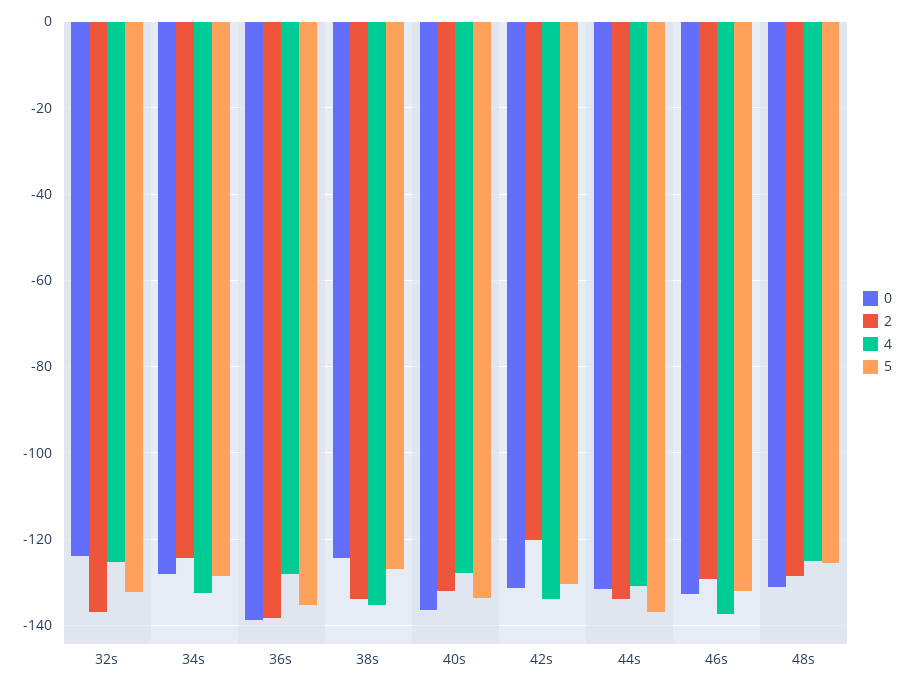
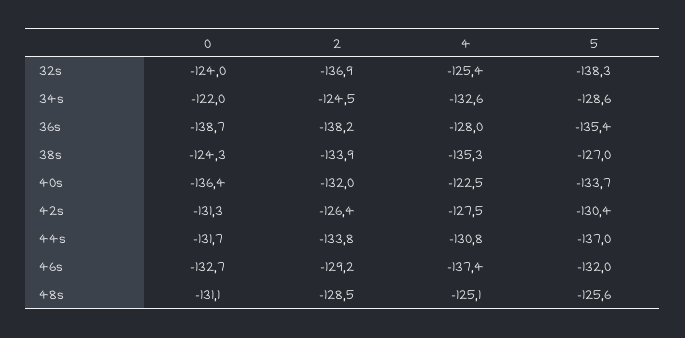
5, 32s: -132 -> -138.3
0, 34s: -128 -> -122
4, 40s: -128 -> -122.5
2, 42s: -120 -> -126.4
4, 42s: -134 -> -127.5

